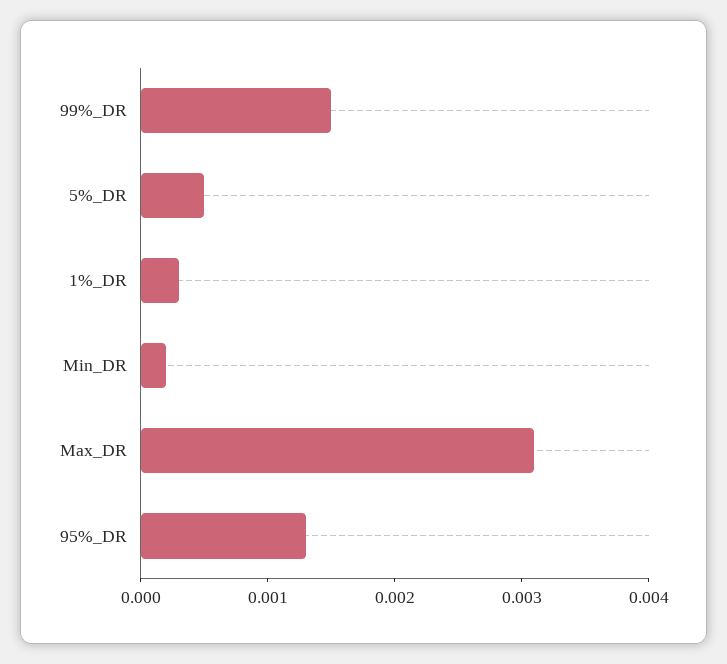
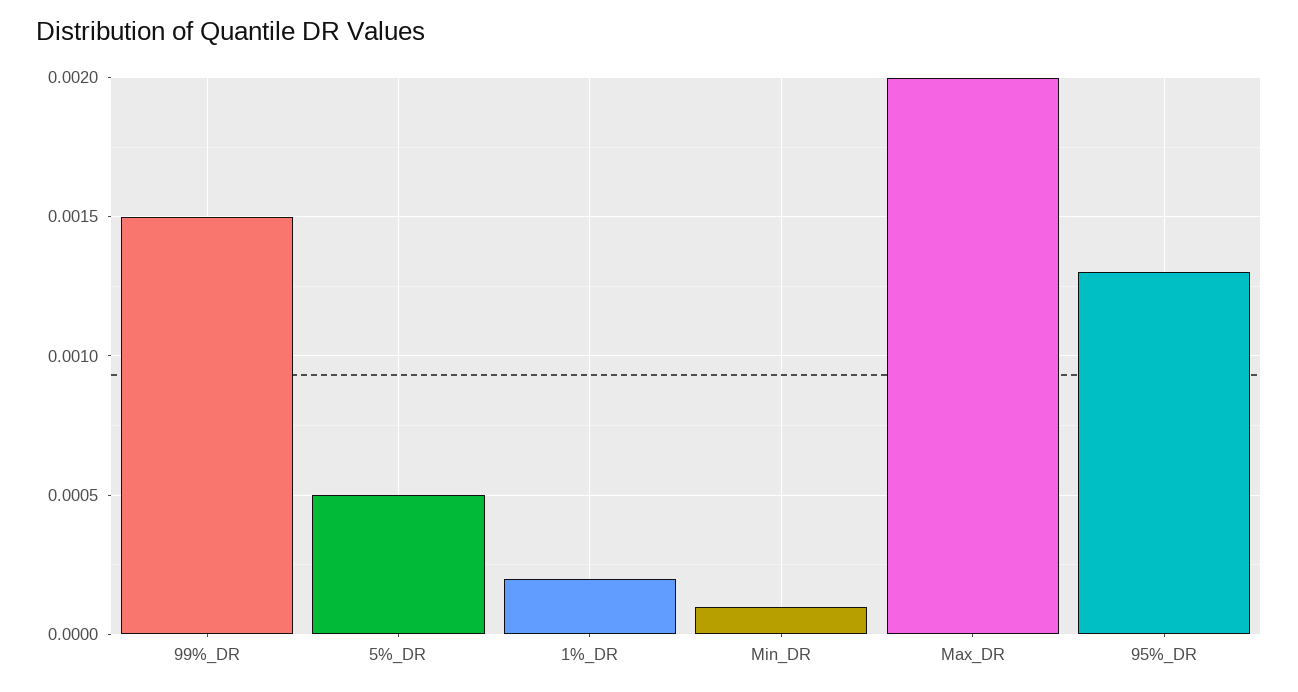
1%_DR: 0.0003 -> 0.0002
Min_DR: 0.0002 -> 0.0001
Max_DR: 0.0031 -> 0.002

